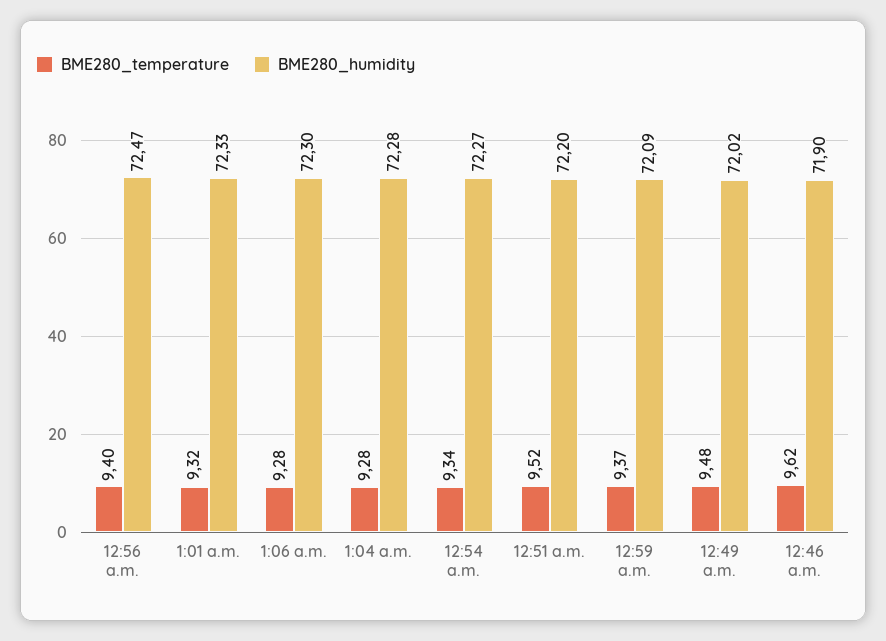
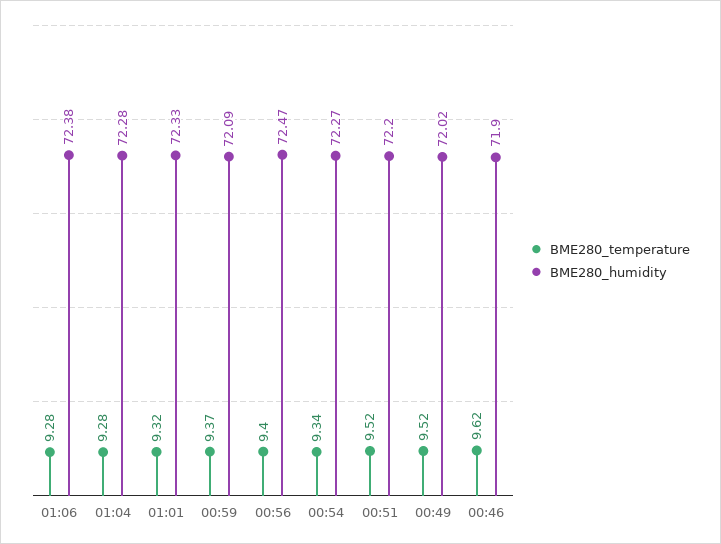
BME280_humidity, 1:06 a.m.: 72.3 -> 72.38
BME280_temperature, 12:49 a.m.: 9.48 -> 9.52

